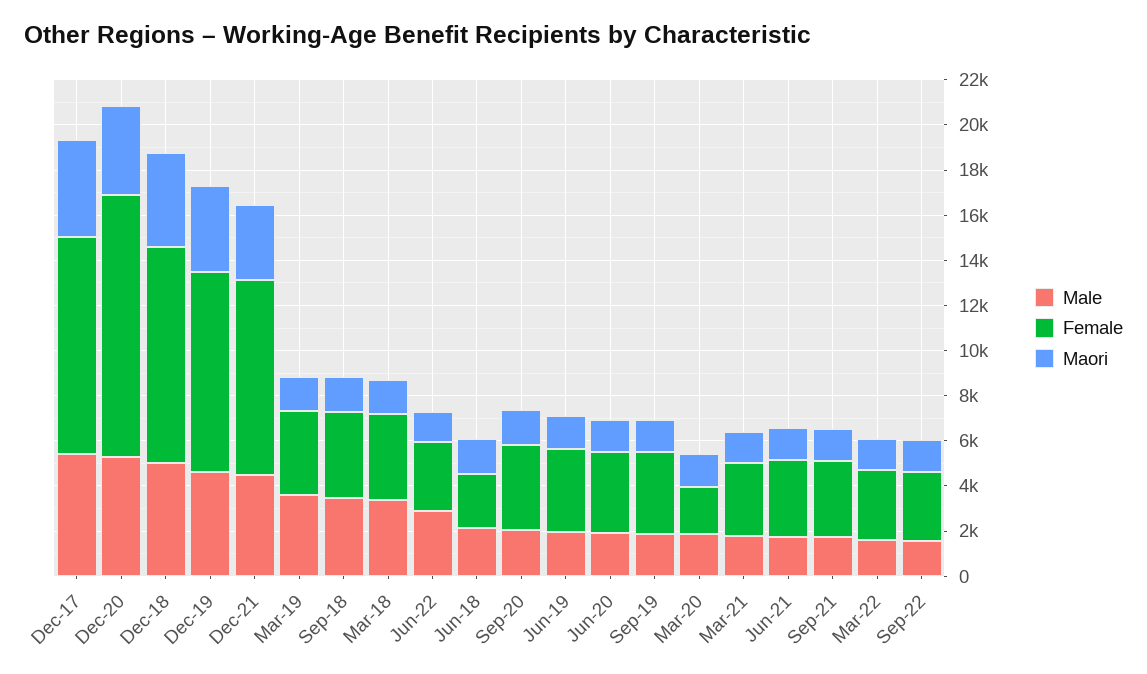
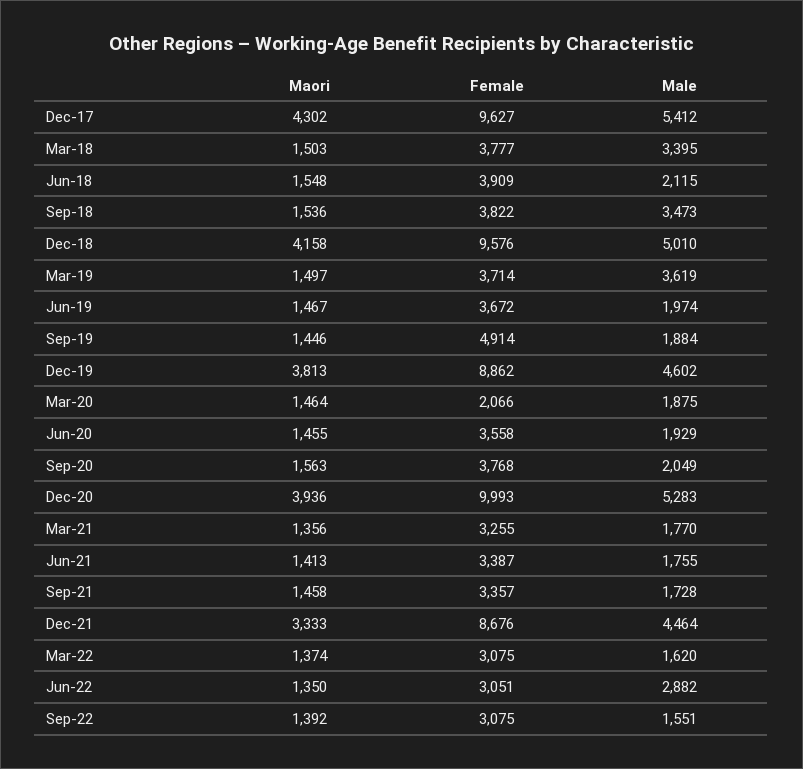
Female, Dec-20: 11500 -> 9993
Female, Jun-18: 2500 -> 3909
Female, Sep-19: 3500 -> 4914

